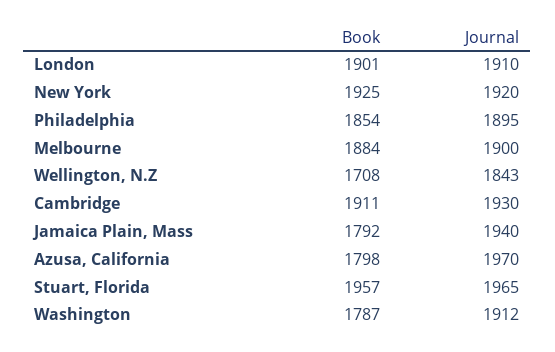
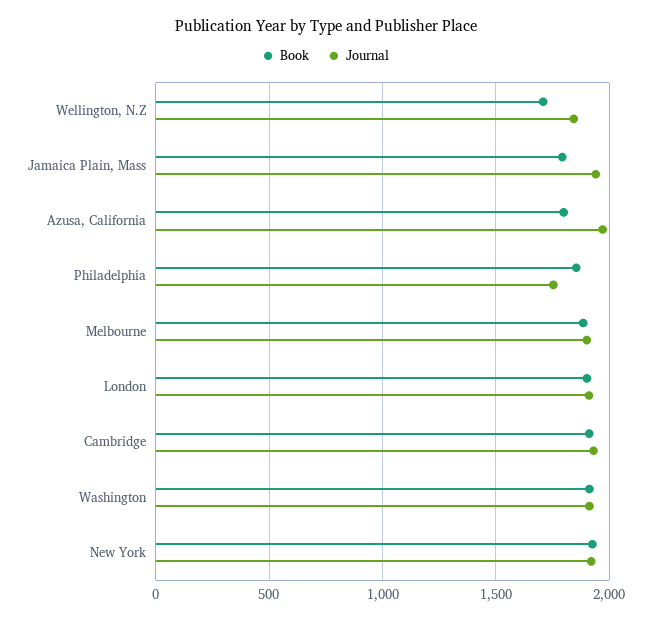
Journal, Philadelphia: 1895 -> 1750
Book, Stuart, Florida: 1957 -> none
Journal, Stuart, Florida: 1965 -> none
Book, Washington: 1787 -> 1900

